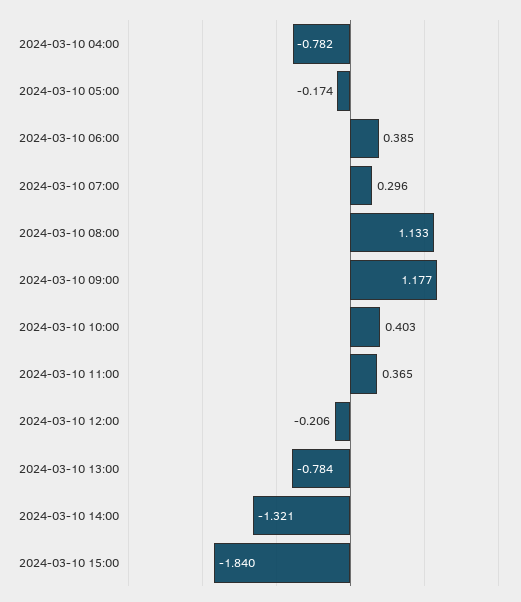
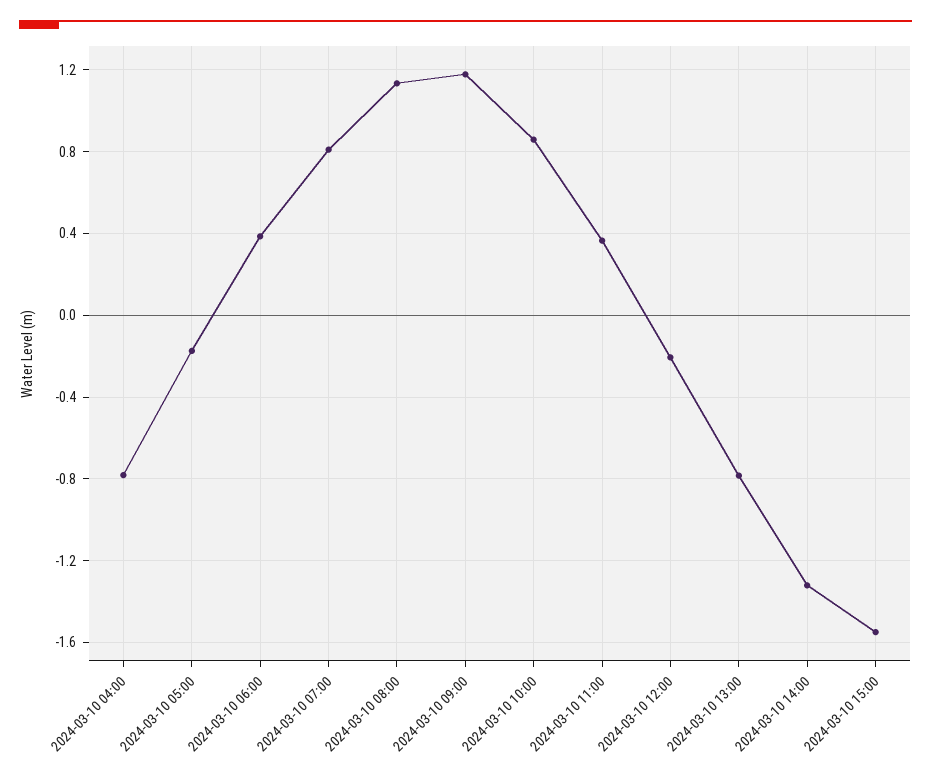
2024-03-10 07:00: 0.296 -> 0.8
2024-03-10 10:00: 0.403 -> 0.85
2024-03-10 15:00: -1.84 -> -1.55

